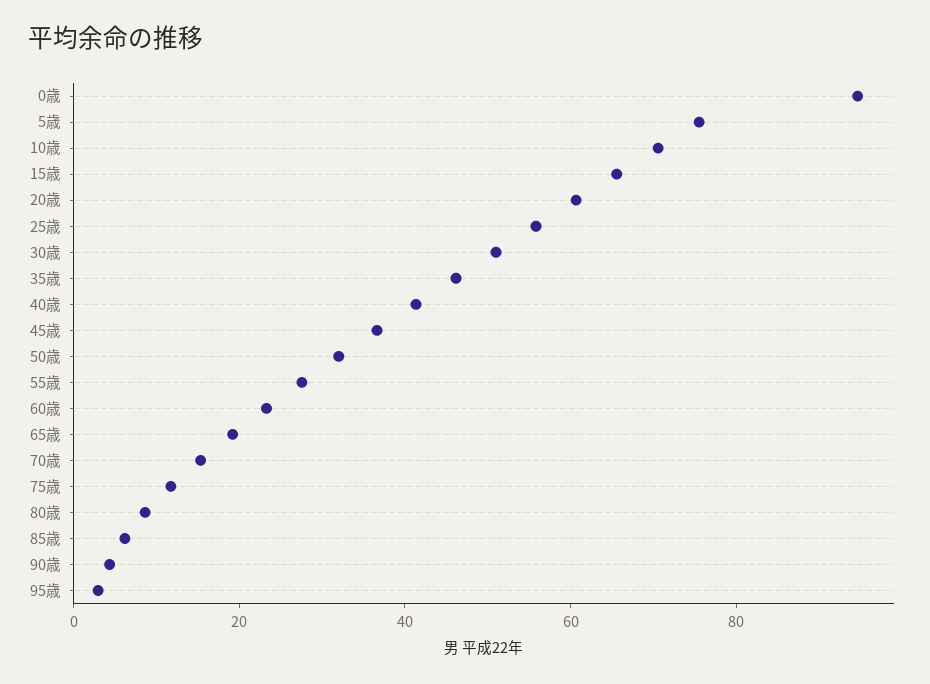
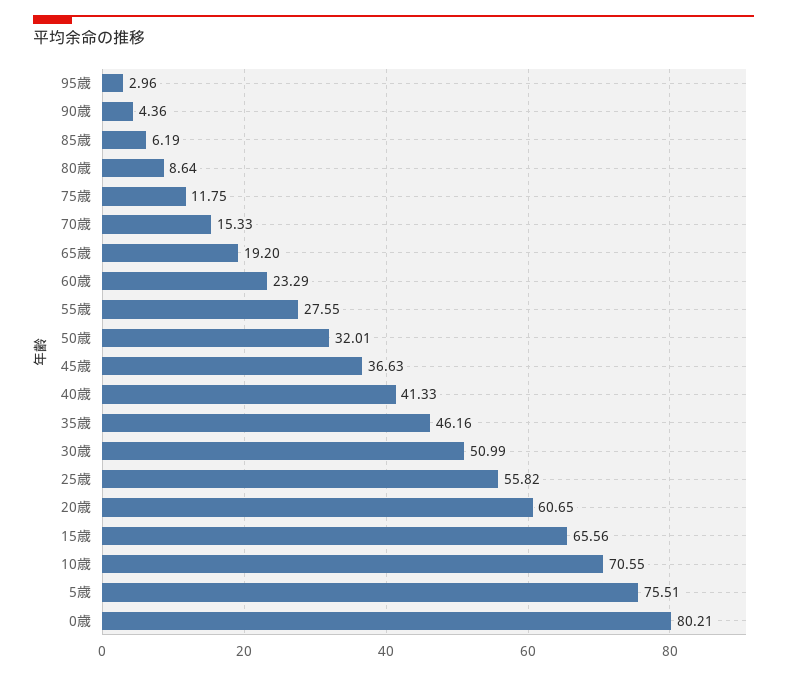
0歳: 95 -> 80.21

